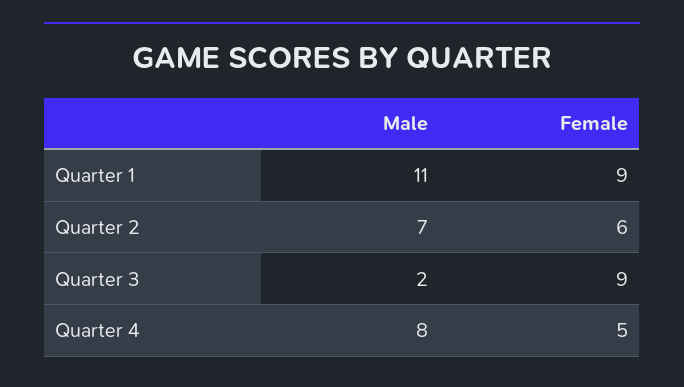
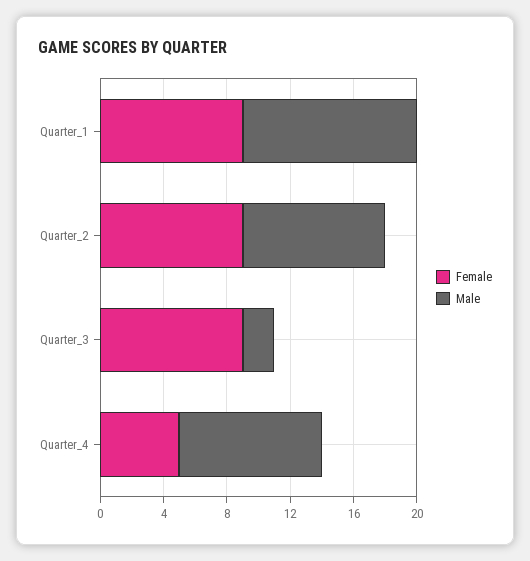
Male, Quarter 2: 7 -> 9
Female, Quarter 2: 6 -> 9
Male, Quarter 4: 8 -> 9

